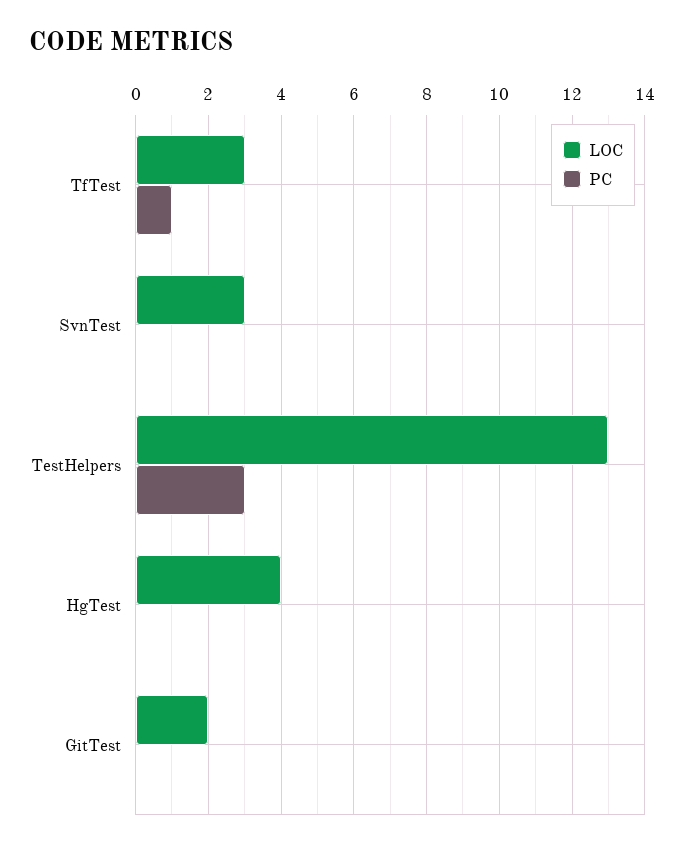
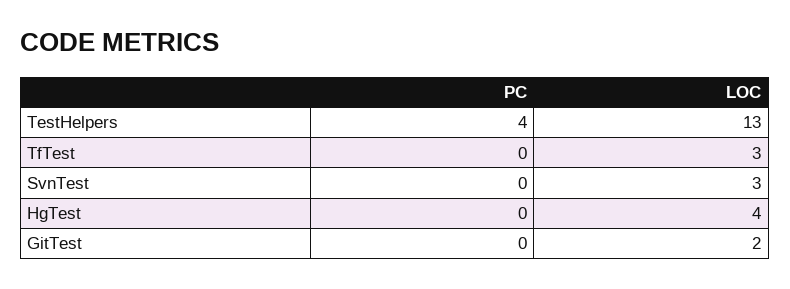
PC, TfTest: 1 -> 0
PC, TestHelpers: 3 -> 4

